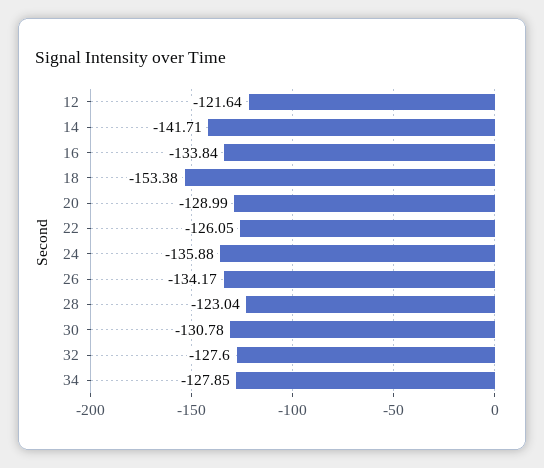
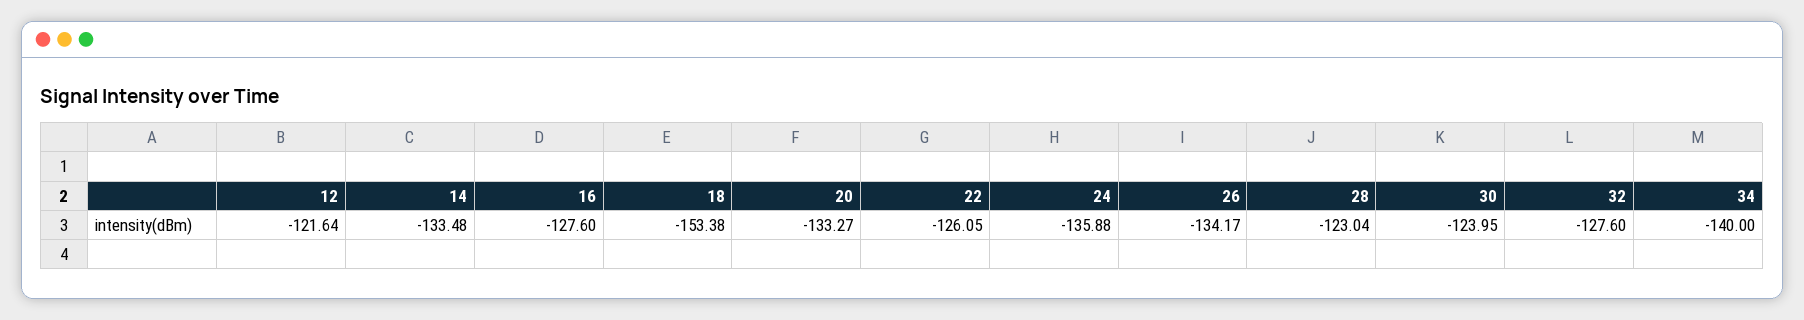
14: -141.71 -> -133.48
16: -133.84 -> -127.6
20: -128.99 -> -133.27
30: -130.78 -> -123.95
34: -127.85 -> -140

